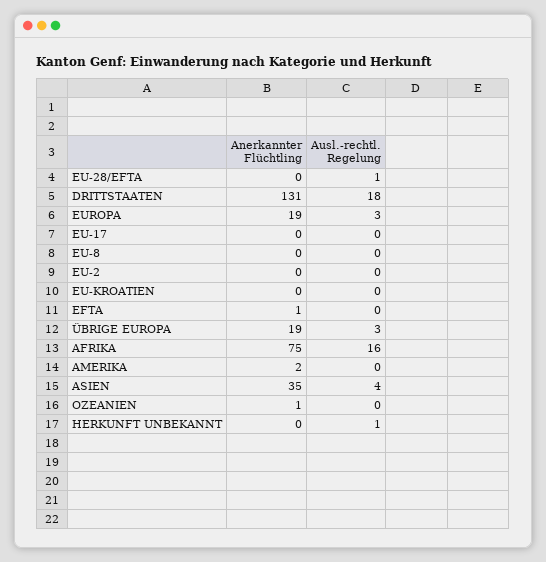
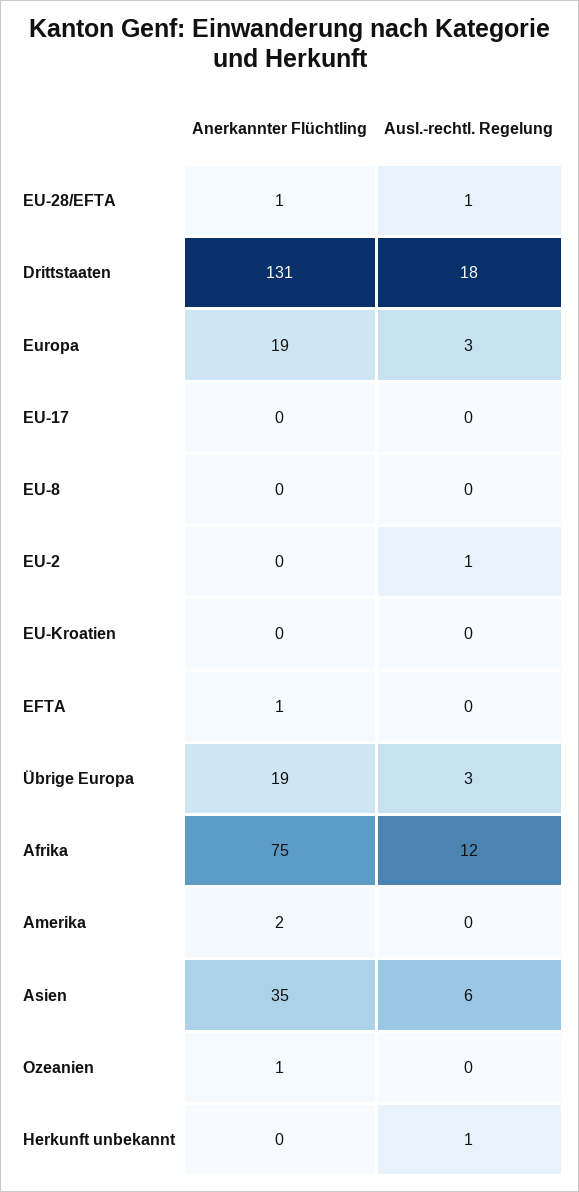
Anerkannter Flüchtling, EU-28/EFTA: 0 -> 1
Ausl.-rechtl. Regelung, EU-2: 0 -> 1
Ausl.-rechtl. Regelung, AFRIKA: 16 -> 12
Ausl.-rechtl. Regelung, ASIEN: 4 -> 6

